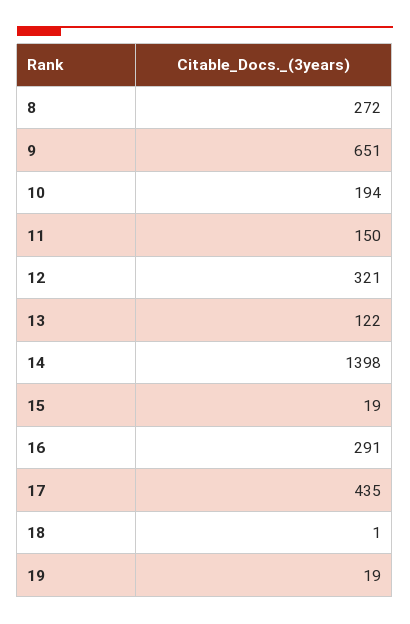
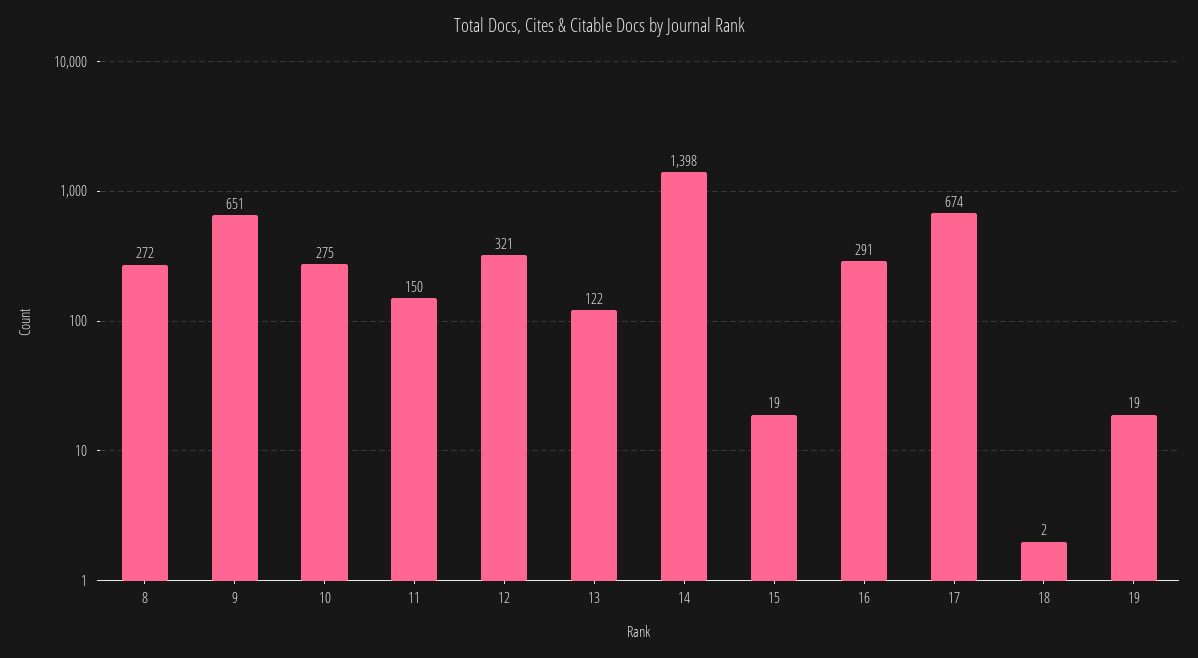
10: 194 -> 275
17: 435 -> 674
18: 1 -> 2

